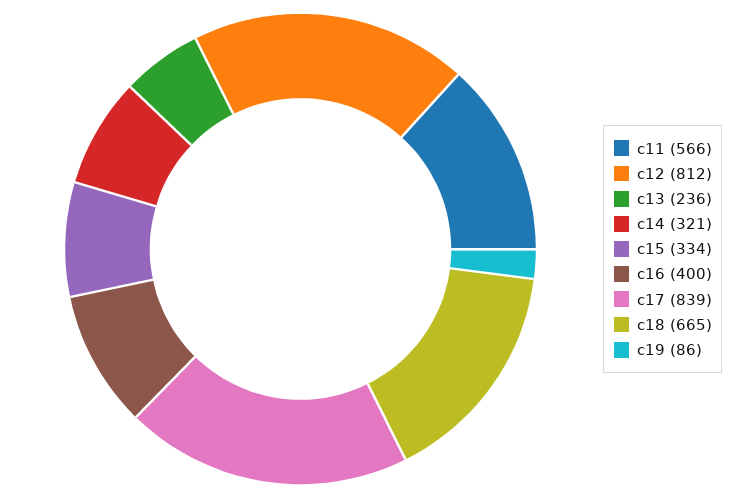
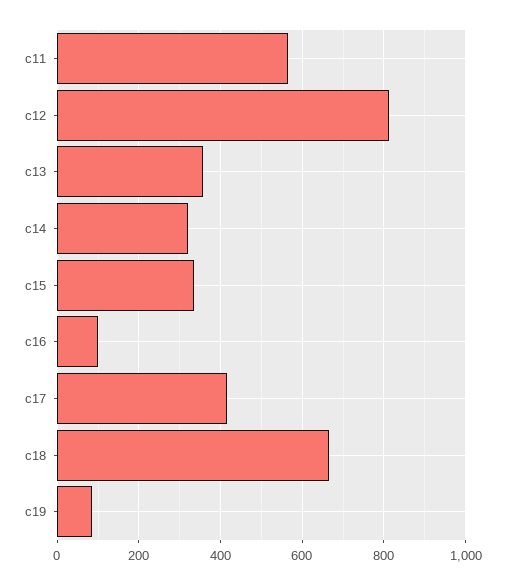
c13: 236 -> 360
c16: 400 -> 100
c17: 839 -> 420

